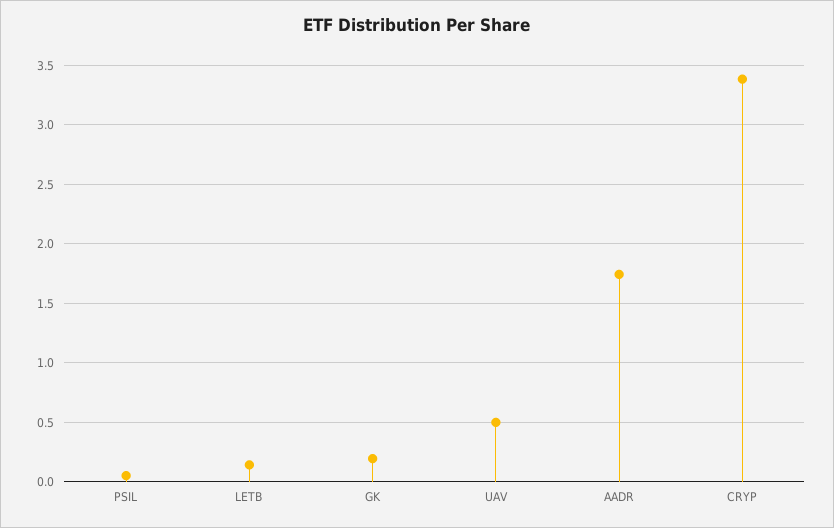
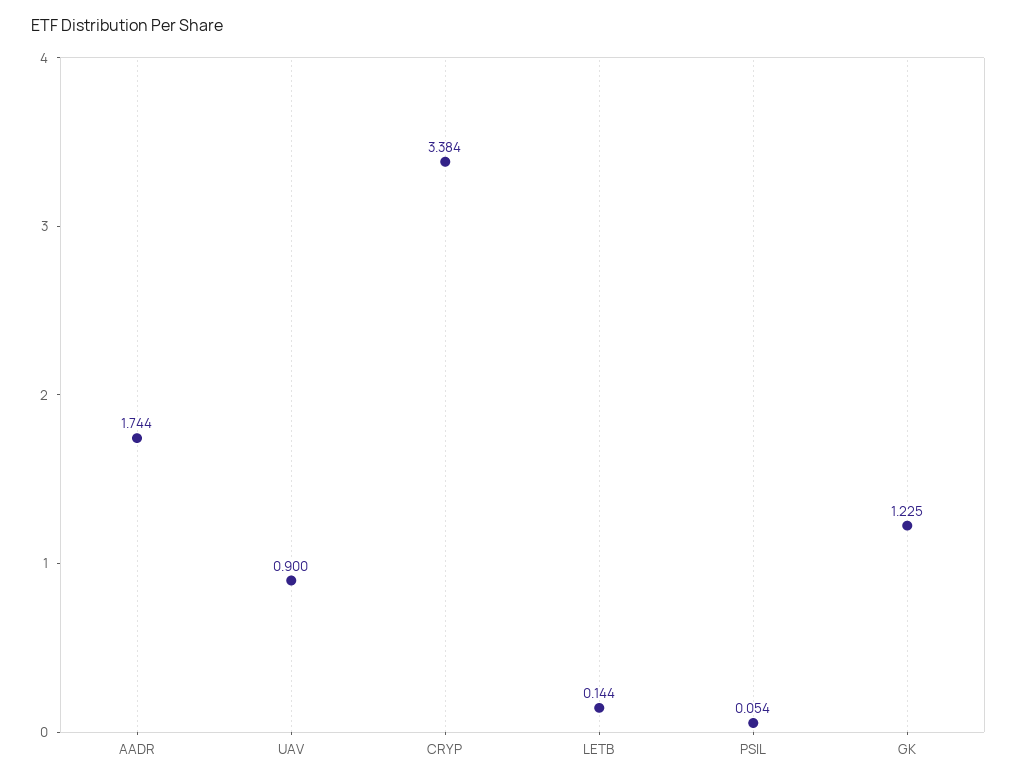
GK: 0.2 -> 1.225
UAV: 0.5 -> 0.9

